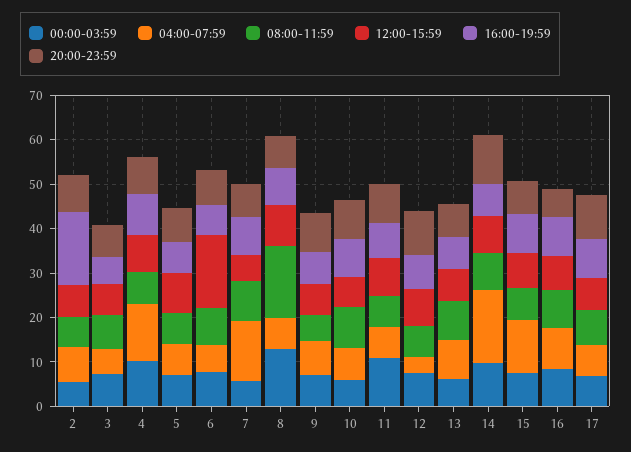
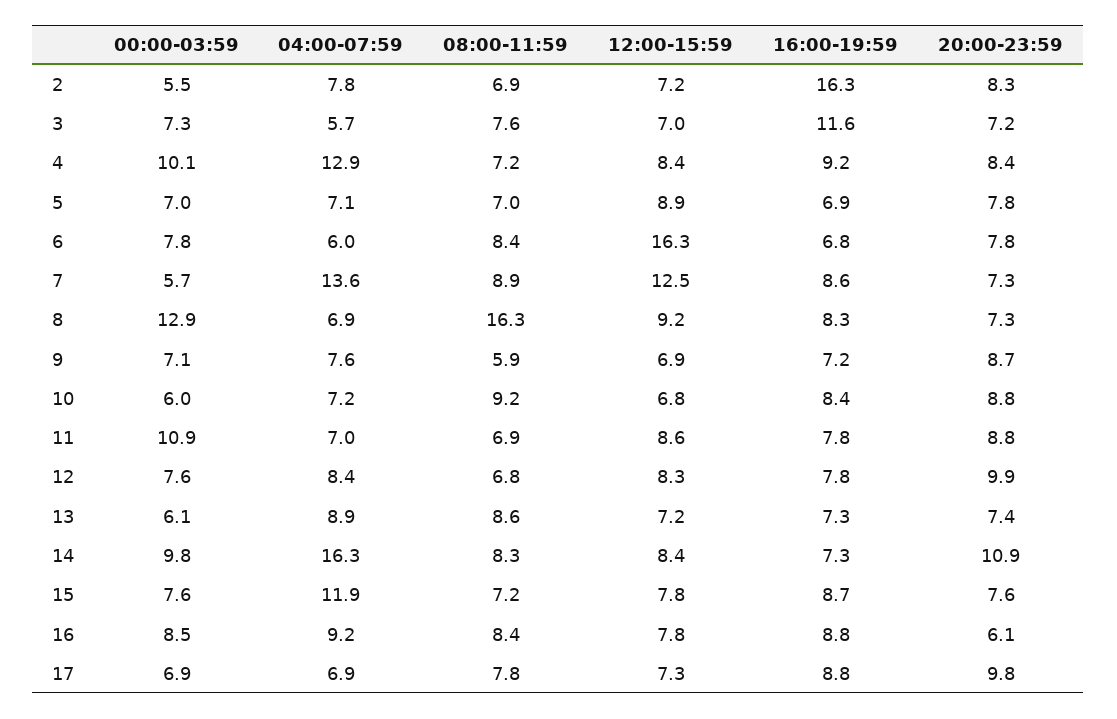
16:00-19:59, 3: 6 -> 11.6
12:00-15:59, 7: 6 -> 12.5
04:00-07:59, 12: 4 -> 8.4

